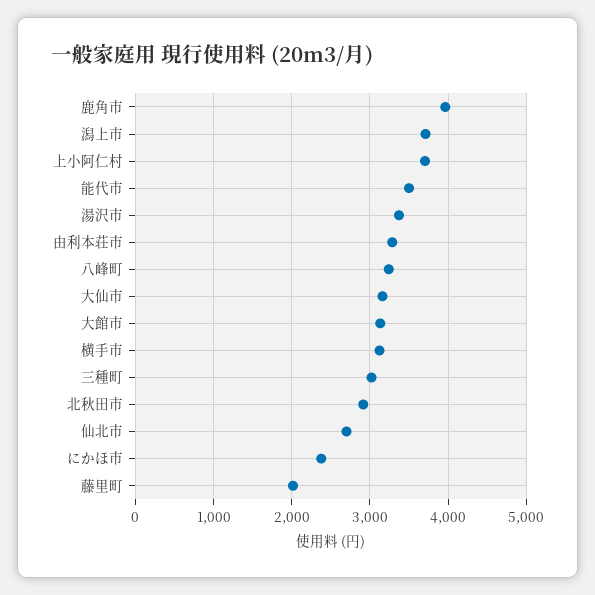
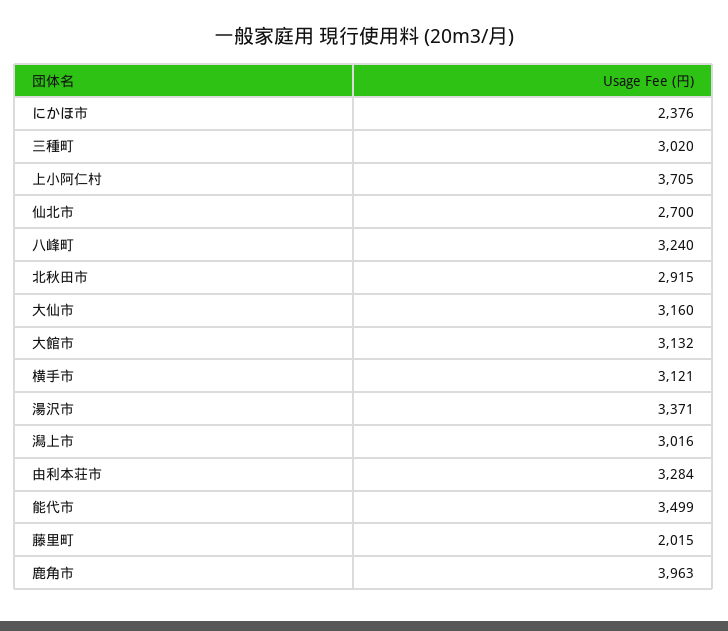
潟上市: 3700 -> 3016

